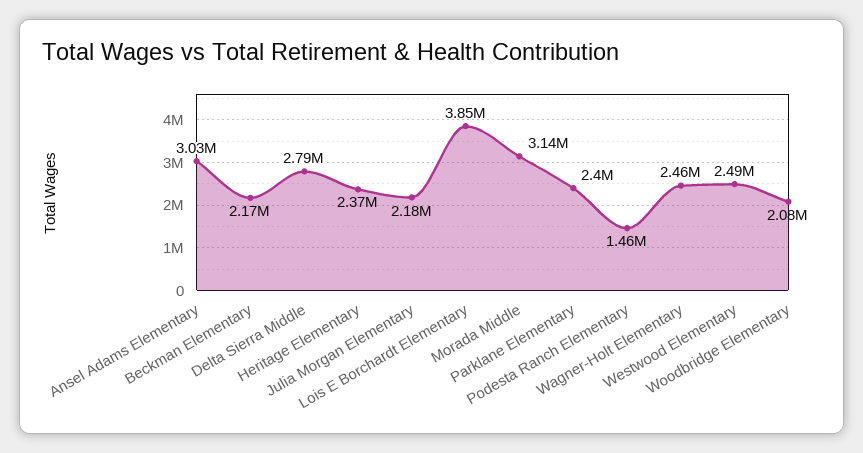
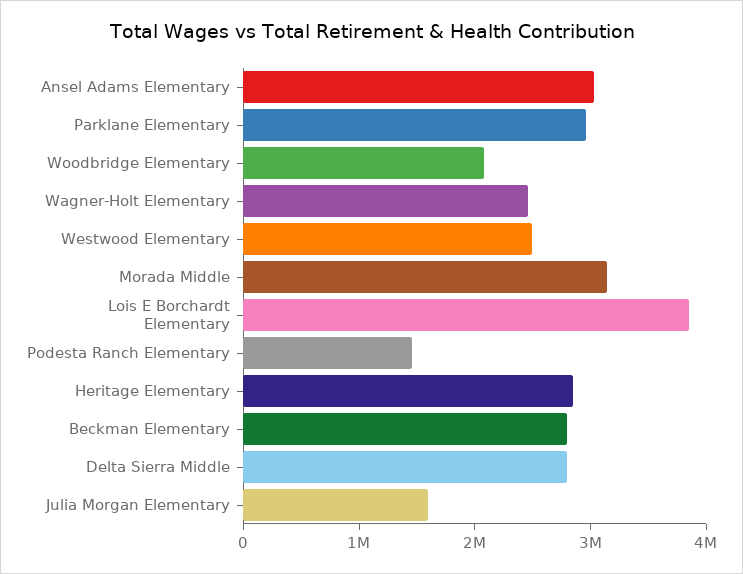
Beckman Elementary: 2170000 -> 2800000
Heritage Elementary: 2370000 -> 2800000
Julia Morgan Elementary: 2180000 -> 1600000
Parklane Elementary: 2400000 -> 3000000

